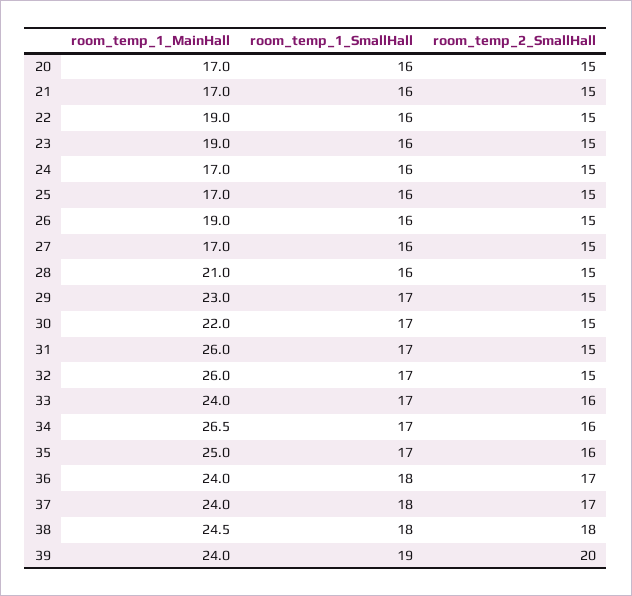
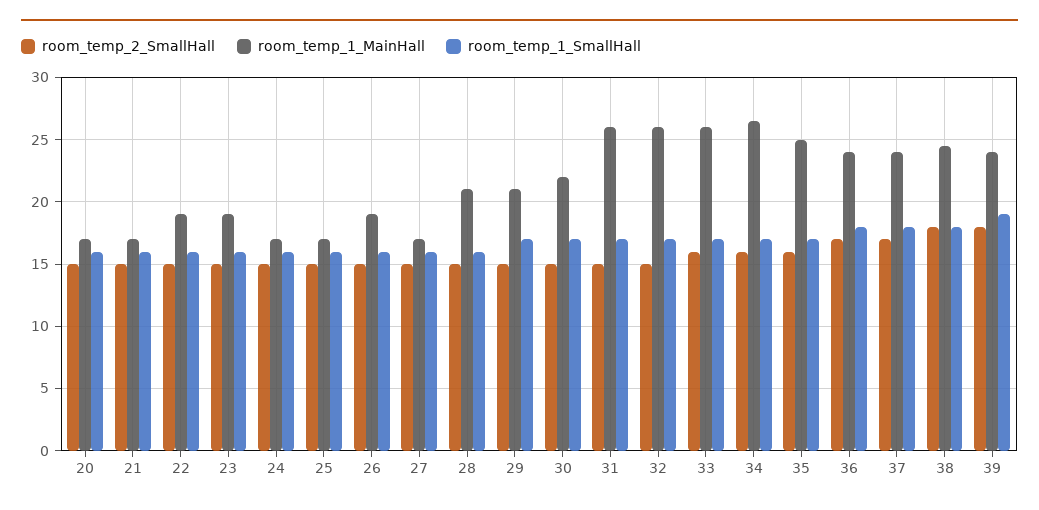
room_temp_1_MainHall, 29: 23 -> 21
room_temp_1_MainHall, 33: 24 -> 26
room_temp_2_SmallHall, 39: 20 -> 18

